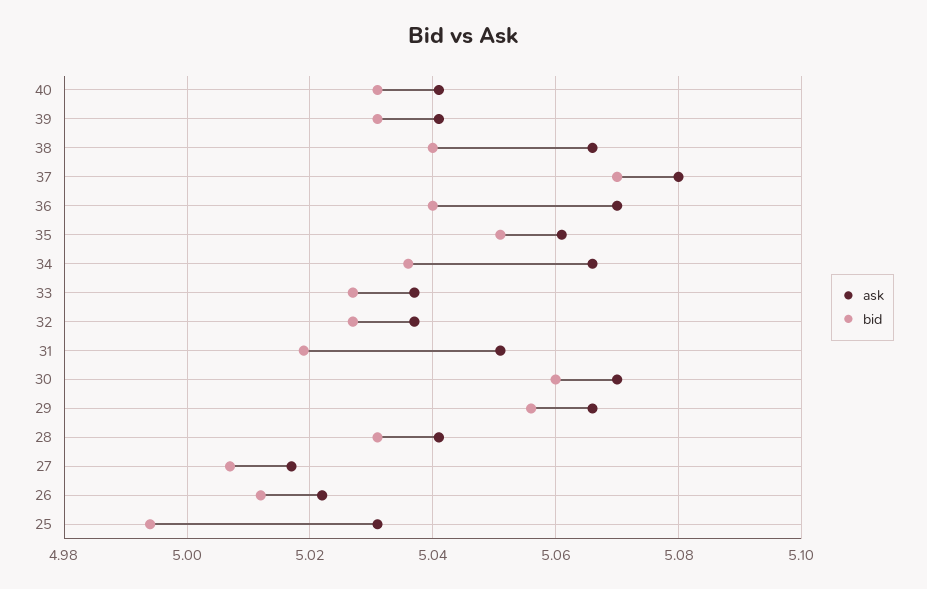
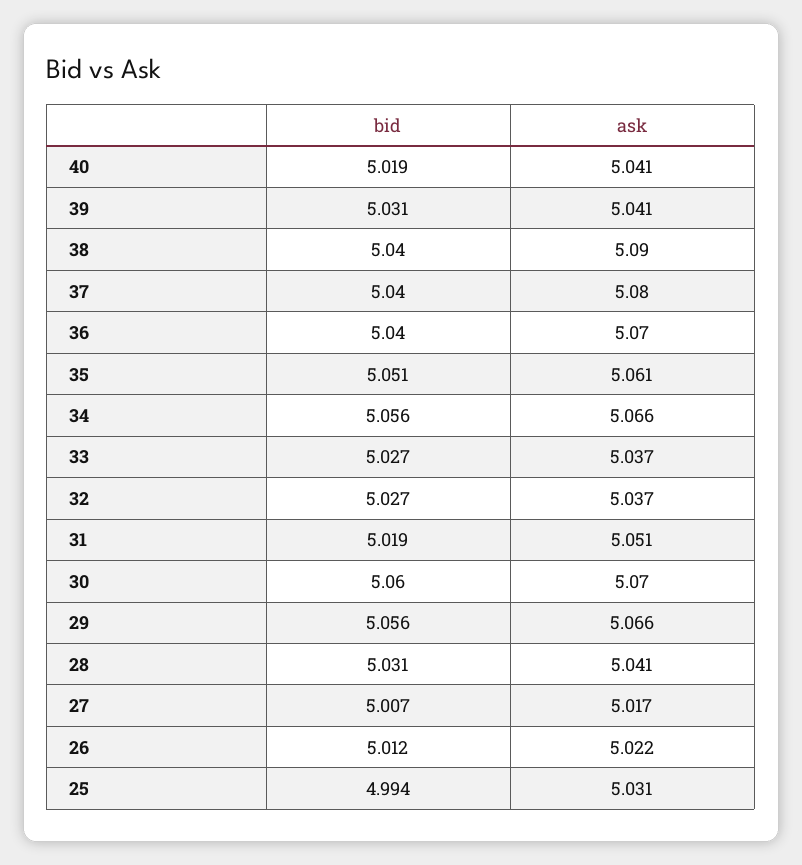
bid, 40: 5.03 -> 5.019
ask, 38: 5.065 -> 5.09
bid, 37: 5.07 -> 5.04
bid, 34: 5.035 -> 5.056

